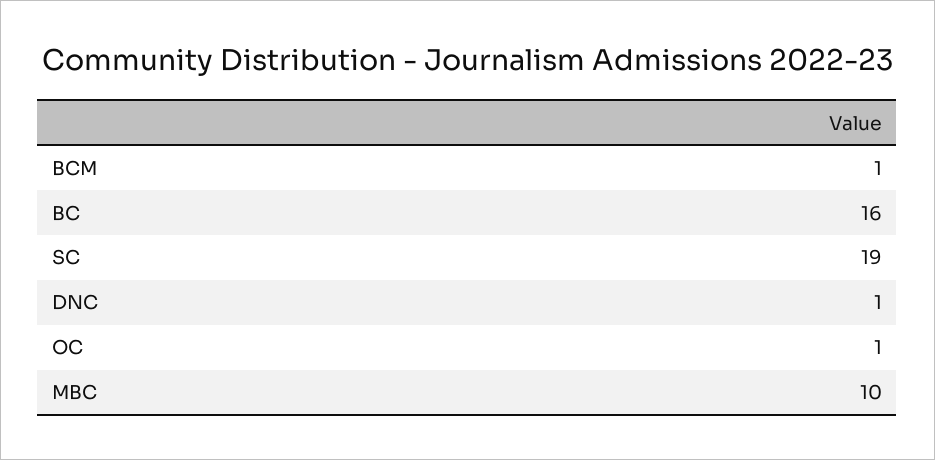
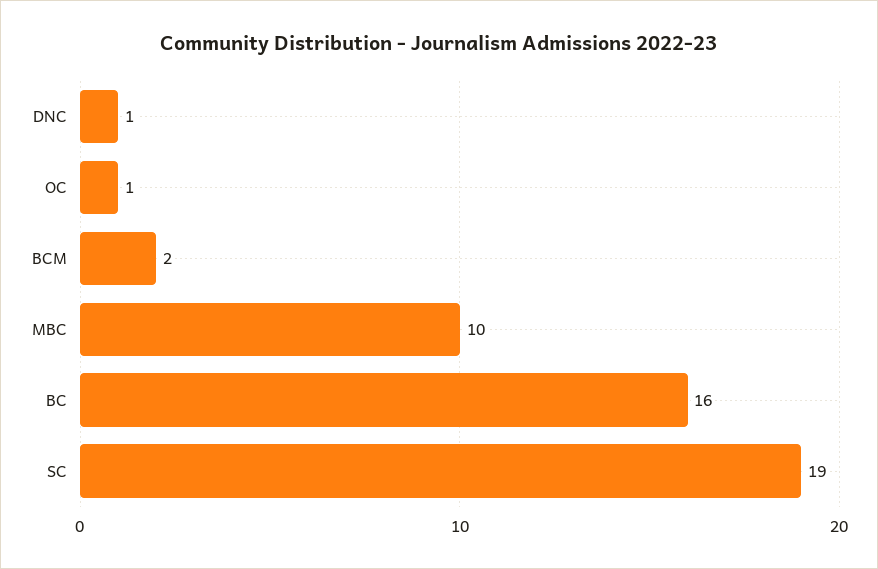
BCM: 1 -> 2

